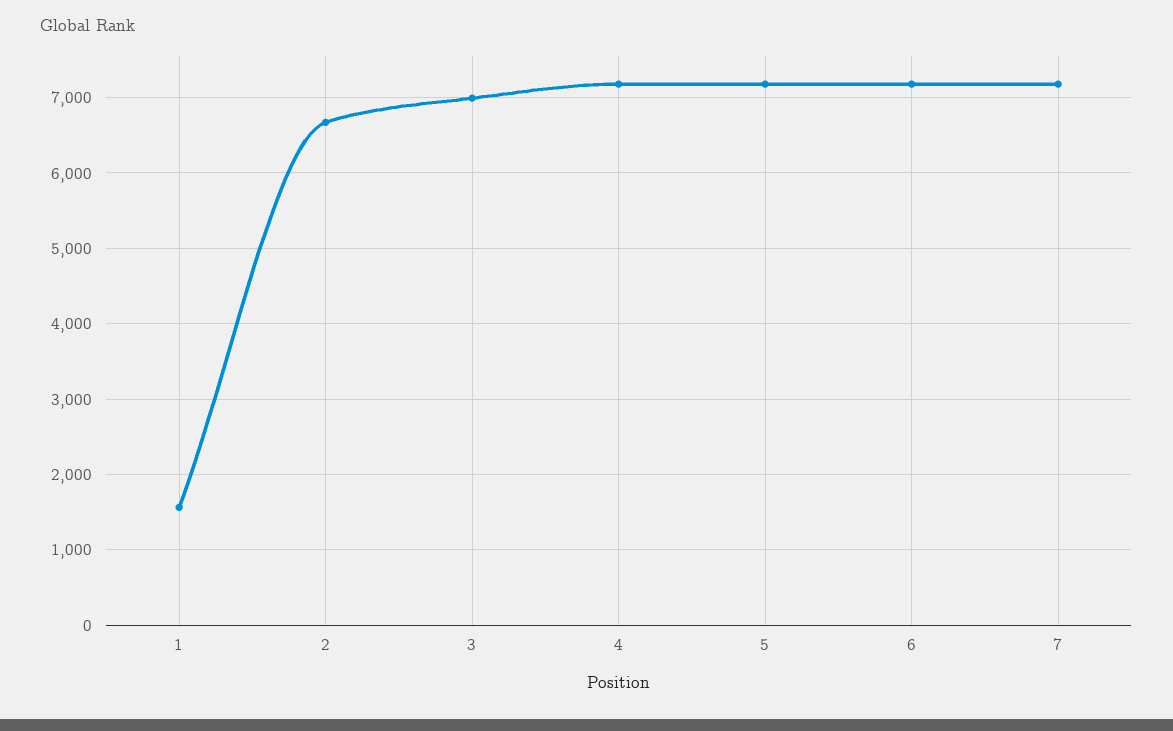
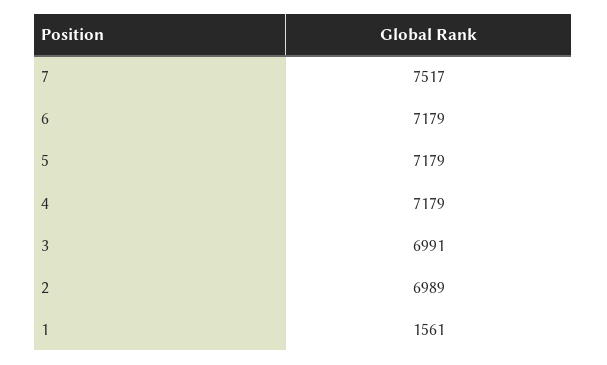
2: 6700 -> 6989
7: 7200 -> 7517

